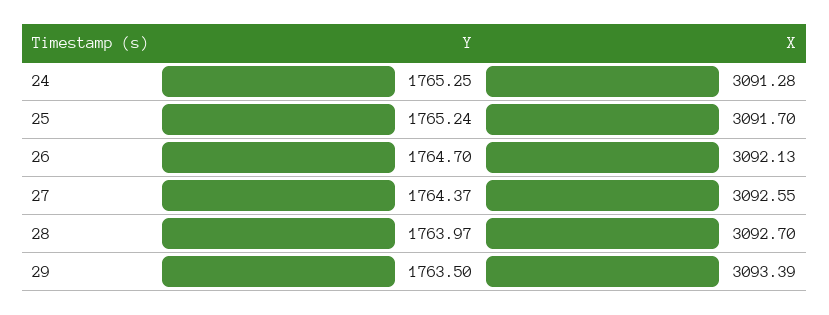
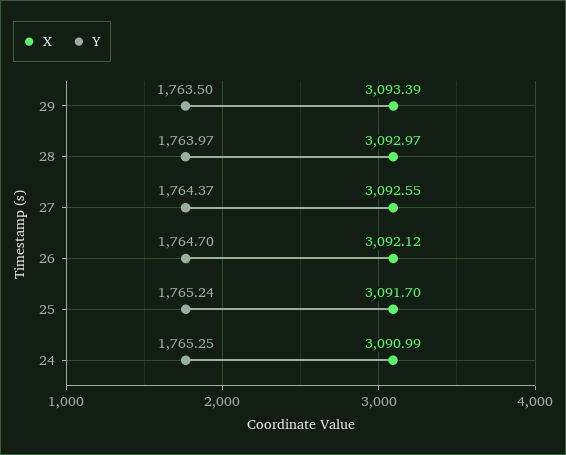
X, 24: 3091.28 -> 3090.99
X, 26: 3092.13 -> 3092.12
X, 28: 3092.7 -> 3092.97

